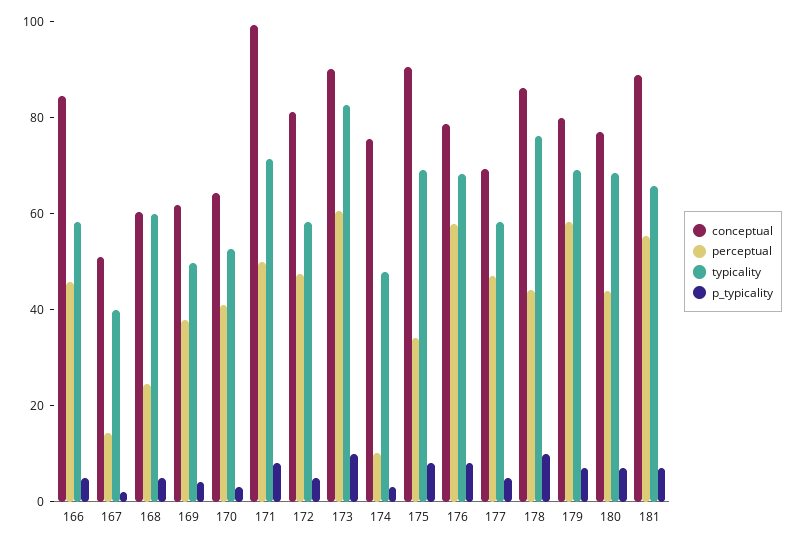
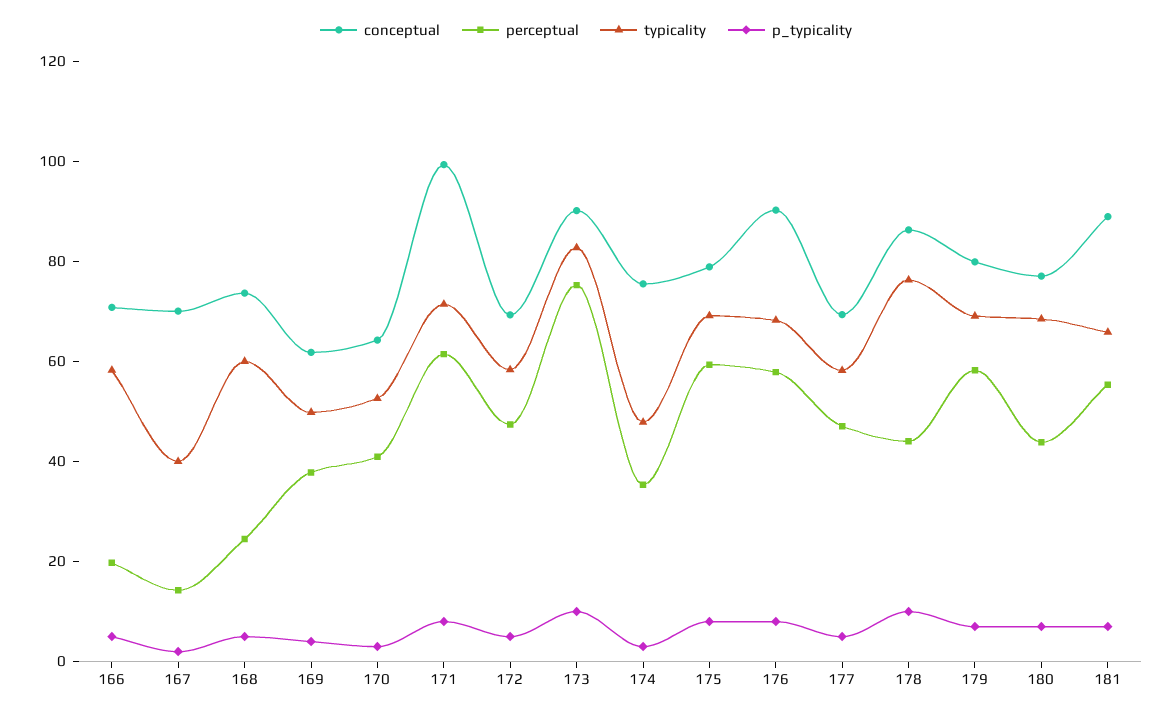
conceptual, 166: 85 -> 70
perceptual, 166: 45 -> 20
conceptual, 167: 50 -> 70
conceptual, 168: 60 -> 75
perceptual, 171: 50 -> 60
conceptual, 172: 80 -> 70
perceptual, 173: 60 -> 75
perceptual, 174: 10 -> 35
conceptual, 175: 90 -> 80
perceptual, 175: 35 -> 60
conceptual, 176: 80 -> 90

